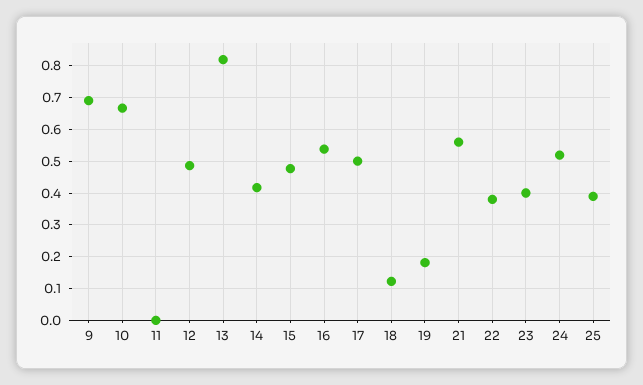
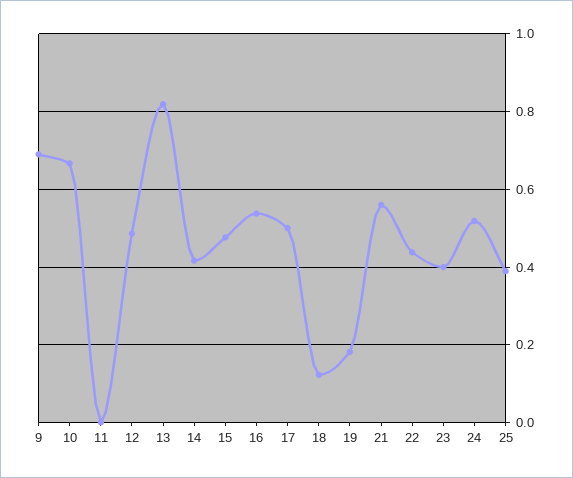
22: 0.38 -> 0.44

